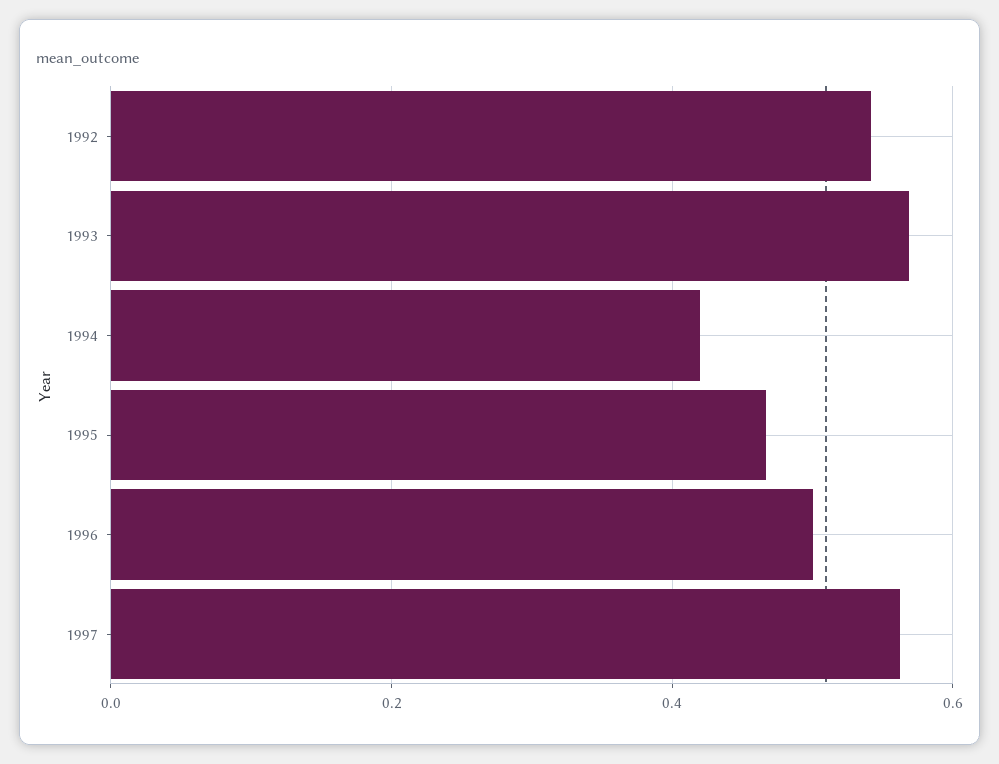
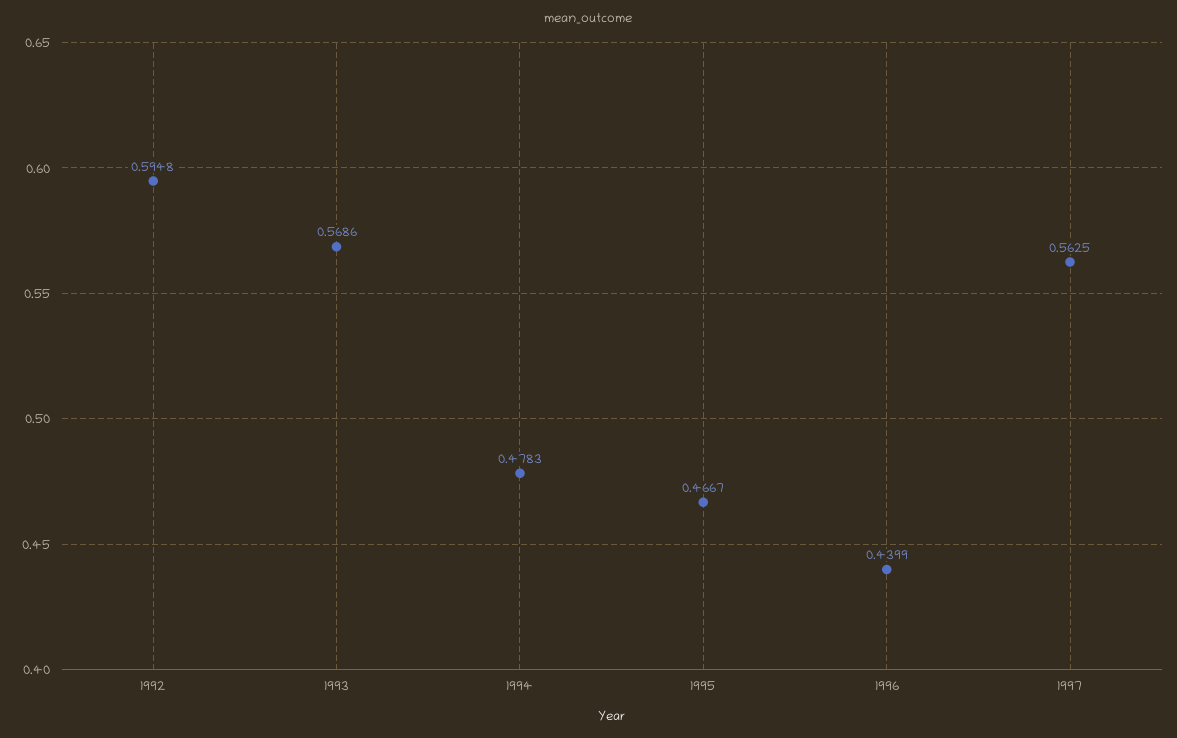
1992: 0.54 -> 0.5948
1994: 0.42 -> 0.4783
1996: 0.5 -> 0.4399

